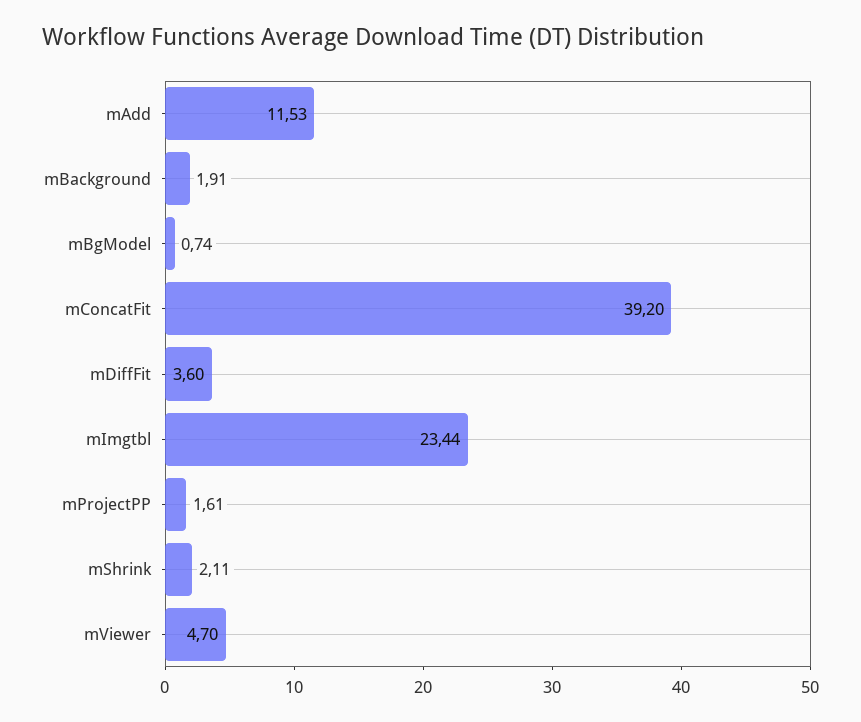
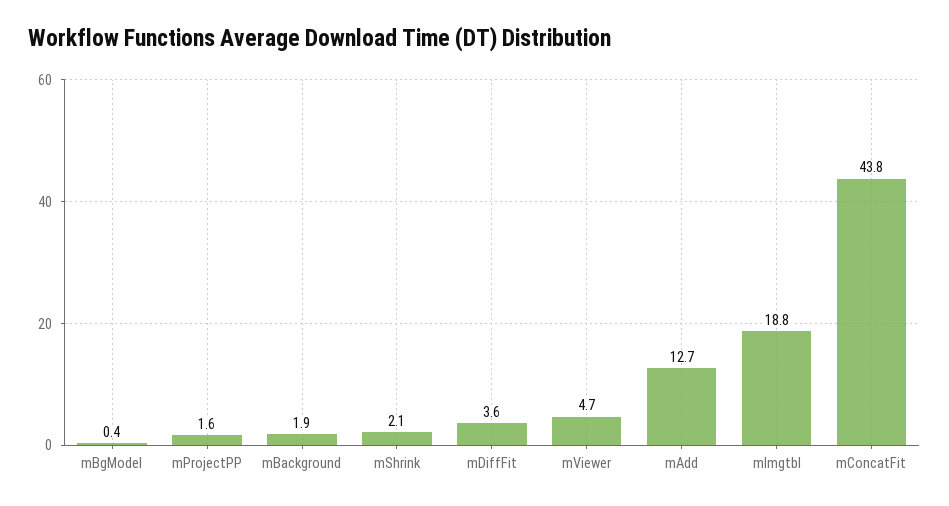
mAdd: 11.53 -> 12.7
mBgModel: 0.74 -> 0.4
mConcatFit: 39.2 -> 43.8
mImgtbl: 23.44 -> 18.8

